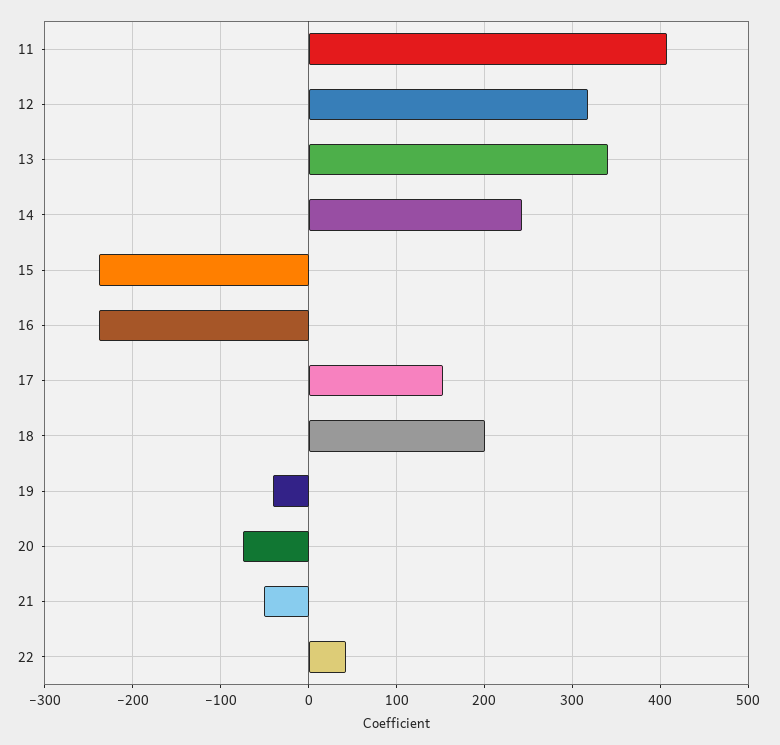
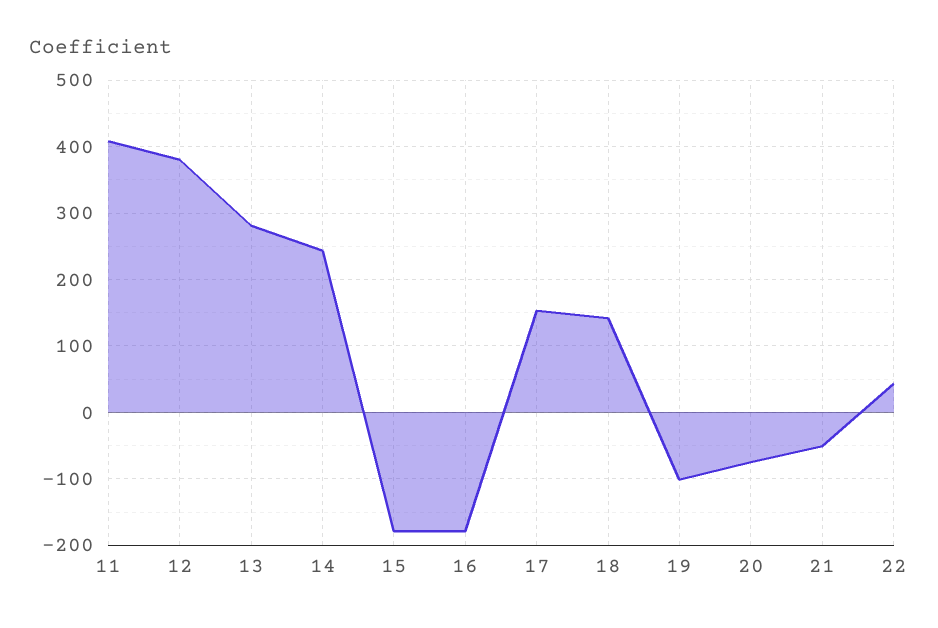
12: 320 -> 380
13: 340 -> 280
15: -240 -> -180
16: -240 -> -180
18: 200 -> 140
19: -40 -> -100

